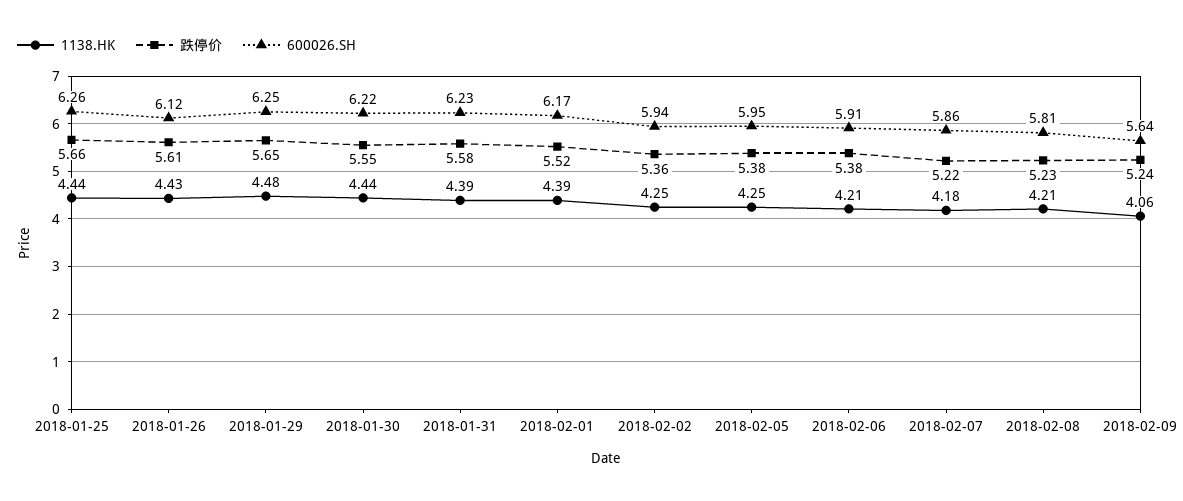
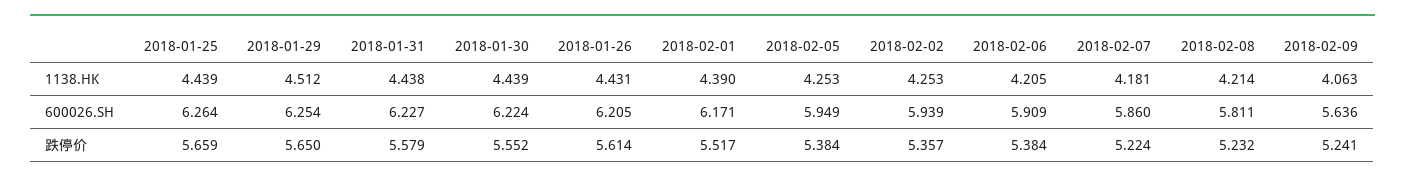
600026.SH, 2018-01-26: 6.12 -> 6.205
1138.HK, 2018-01-29: 4.48 -> 4.512
1138.HK, 2018-01-31: 4.39 -> 4.438

